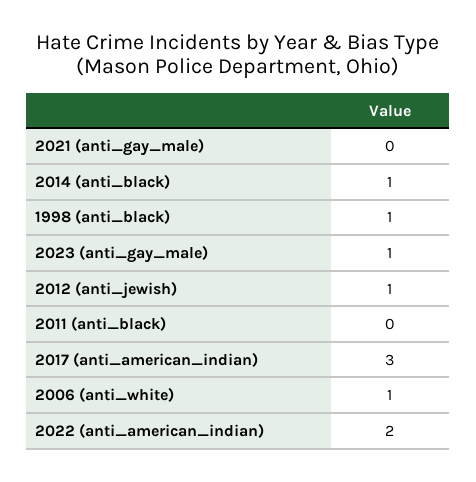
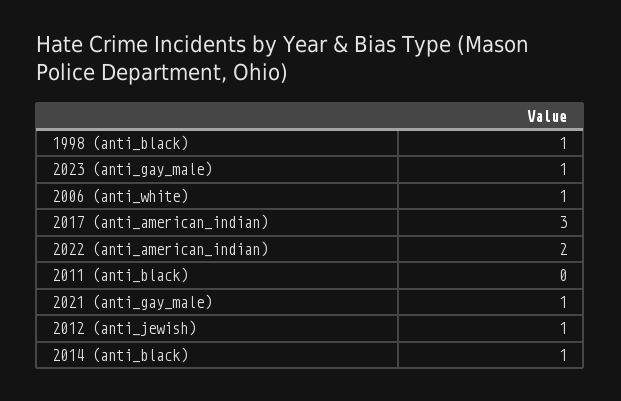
2021 (anti_gay_male): 0 -> 1

